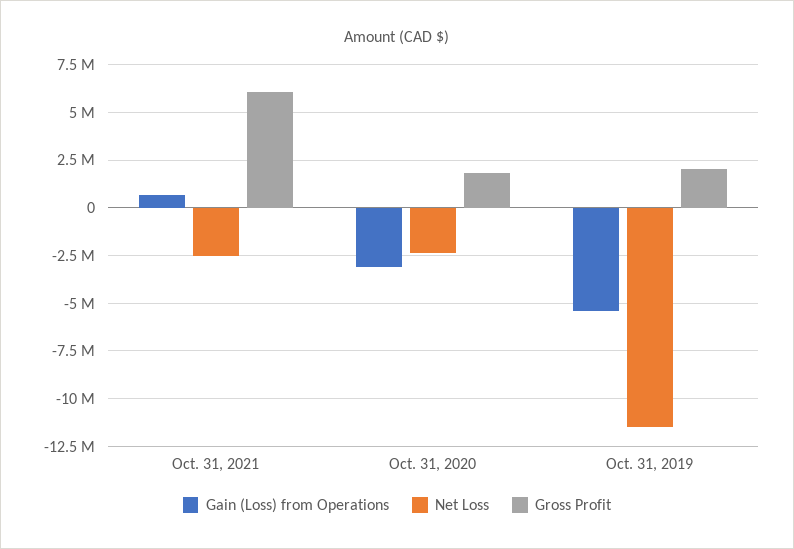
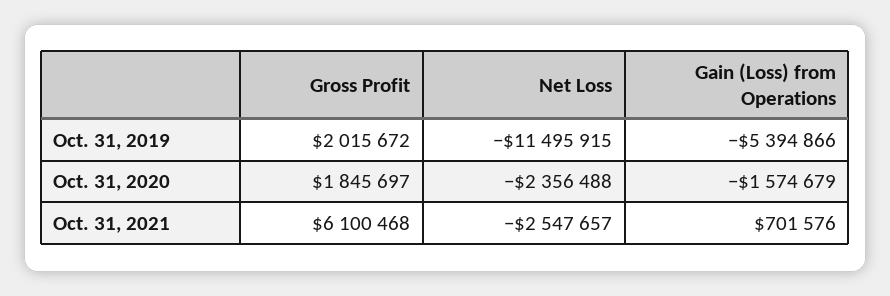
Gain (Loss) from Operations, Oct. 31, 2020: -3000000 -> -1574679

